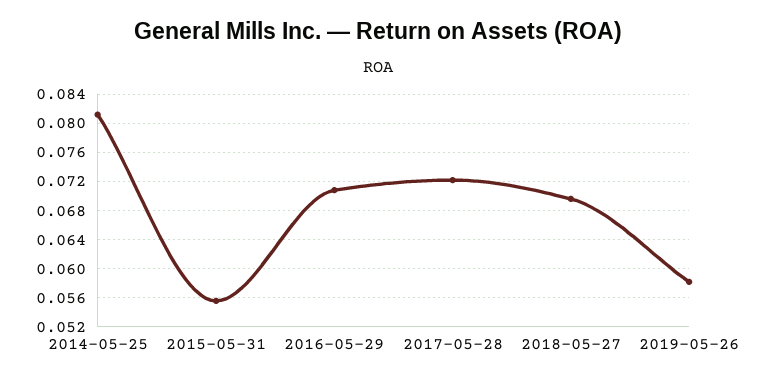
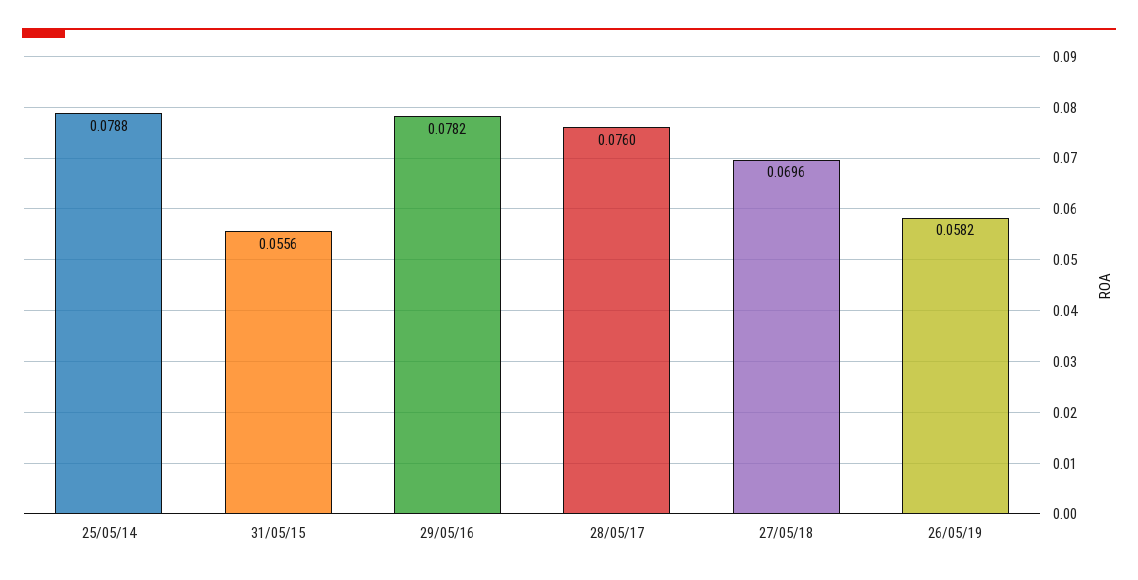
2014-05-25: 0.081 -> 0.0788
2016-05-29: 0.071 -> 0.0782
2017-05-28: 0.072 -> 0.076

